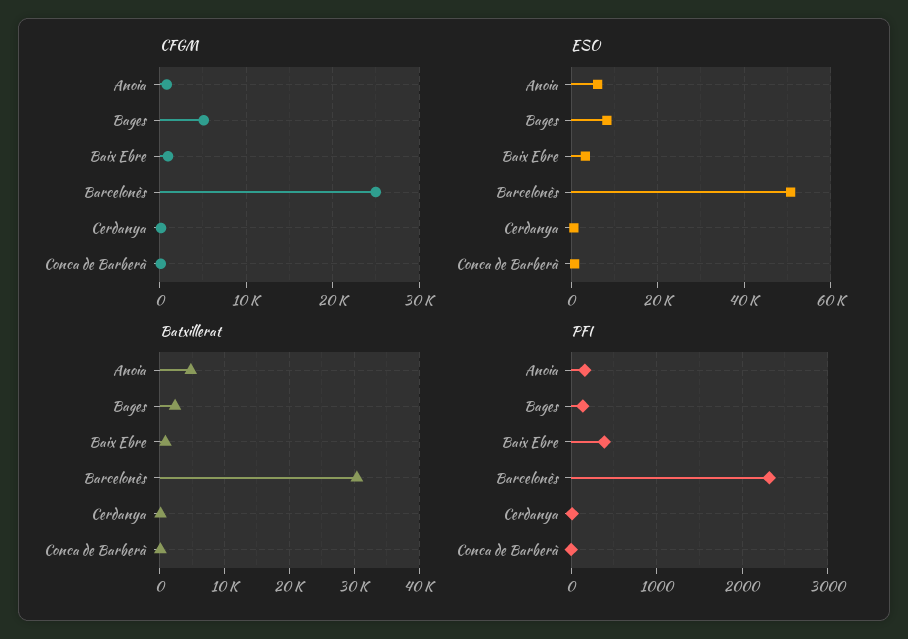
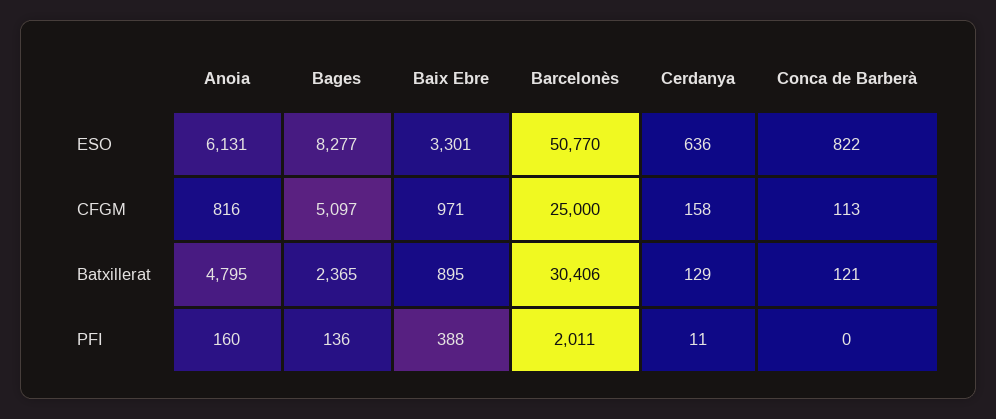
PFI, Barcelonès: 2300 -> 2011

